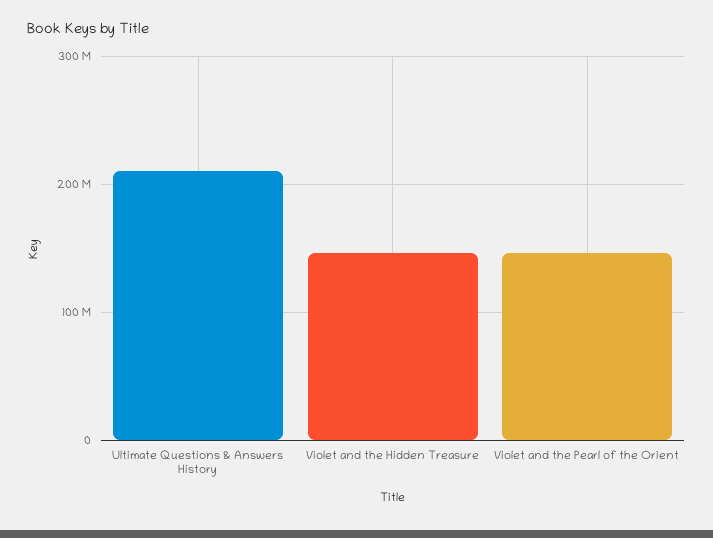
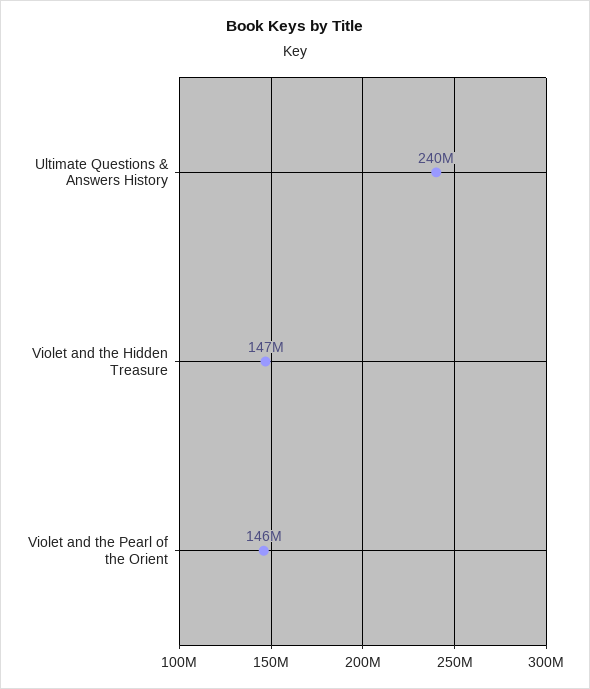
Ultimate Questions & Answers History: 210000000 -> 240000000

